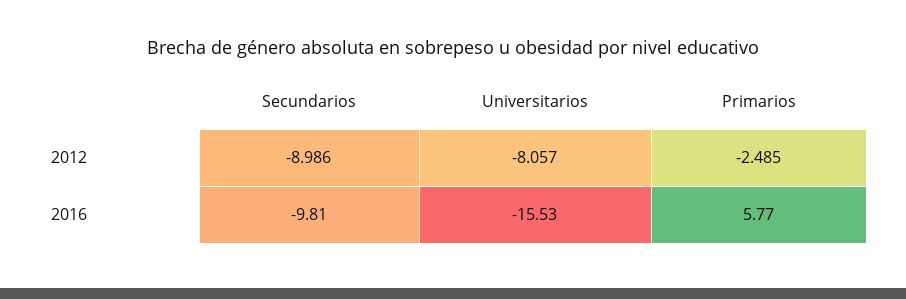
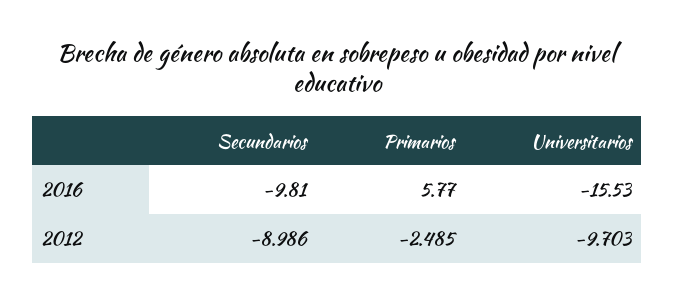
Universitarios, 2012: -8.057 -> -9.703

